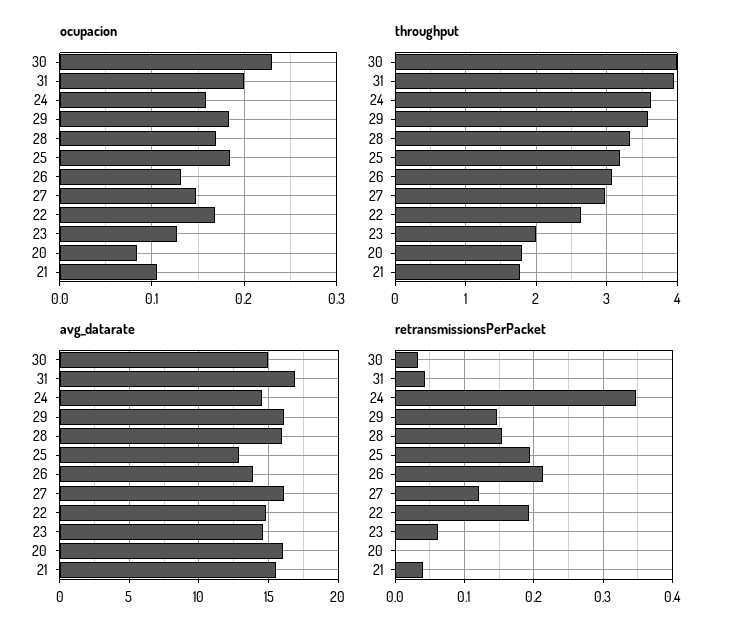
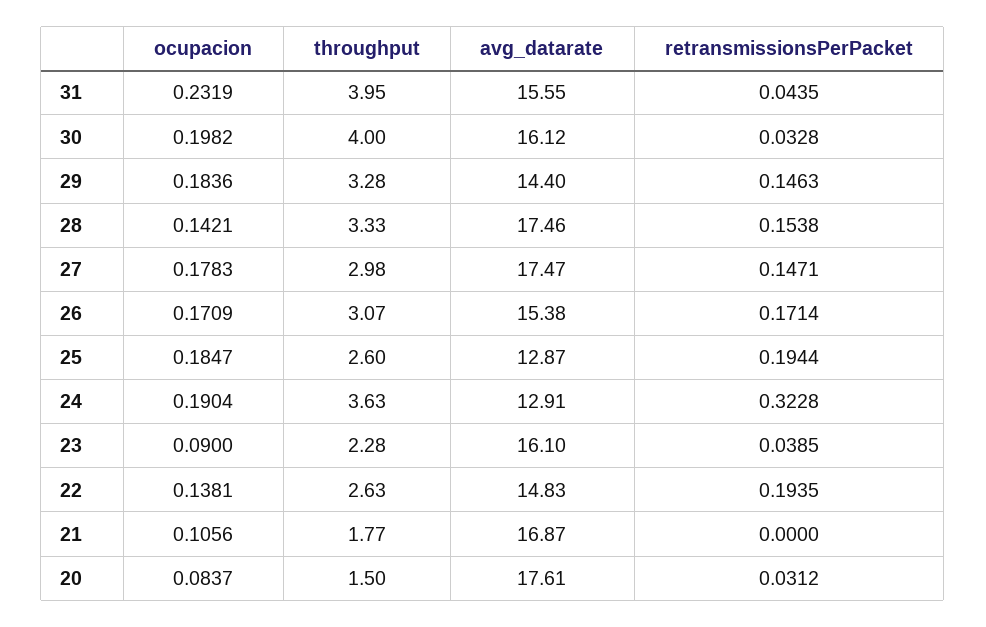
ocupacion, 30: 0.23 -> 0.1982
ocupacion, 31: 0.2 -> 0.2319
ocupacion, 24: 0.16 -> 0.1904
ocupacion, 28: 0.17 -> 0.1421
ocupacion, 26: 0.13 -> 0.1709
ocupacion, 27: 0.15 -> 0.1783
ocupacion, 22: 0.17 -> 0.1381
ocupacion, 23: 0.13 -> 0.09
throughput, 29: 3.6 -> 3.28
throughput, 25: 3.2 -> 2.6
throughput, 23: 2 -> 2.28
throughput, 20: 1.8 -> 1.5
avg_datarate, 30: 15 -> 16.12
avg_datarate, 31: 17 -> 15.55
avg_datarate, 24: 14.5 -> 12.91
avg_datarate, 29: 16 -> 14.4
avg_datarate, 28: 16 -> 17.46
avg_datarate, 26: 14 -> 15.38
avg_datarate, 27: 16 -> 17.47
avg_datarate, 23: 14.5 -> 16.1
avg_datarate, 20: 16 -> 17.61
avg_datarate, 21: 15.5 -> 16.87
retransmissionsPerPacket, 24: 0.35 -> 0.3228
retransmissionsPerPacket, 26: 0.21 -> 0.1714
retransmissionsPerPacket, 27: 0.12 -> 0.1471
retransmissionsPerPacket, 23: 0.06 -> 0.0385
retransmissionsPerPacket, 20: 0 -> 0.0312
retransmissionsPerPacket, 21: 0.04 -> 0

